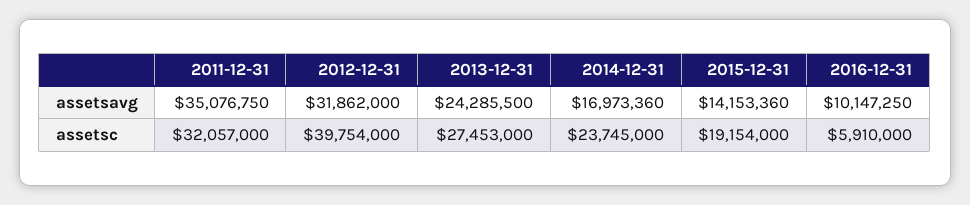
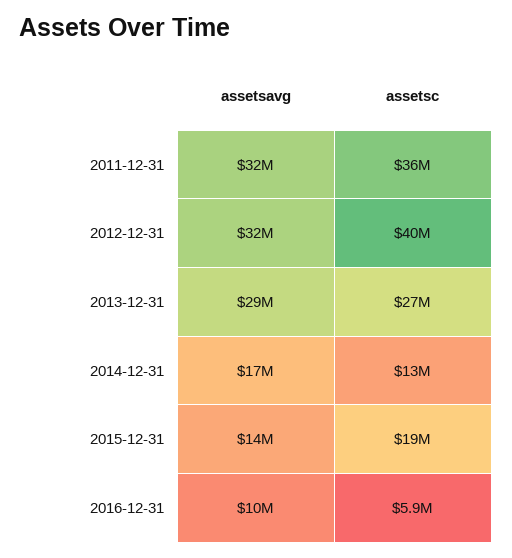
2011-12-31, assetsavg: 35076750 -> 32000000
2013-12-31, assetsavg: 24285500 -> 29000000
2011-12-31, assetsc: 32057000 -> 36000000
2014-12-31, assetsc: 23745000 -> 13000000

